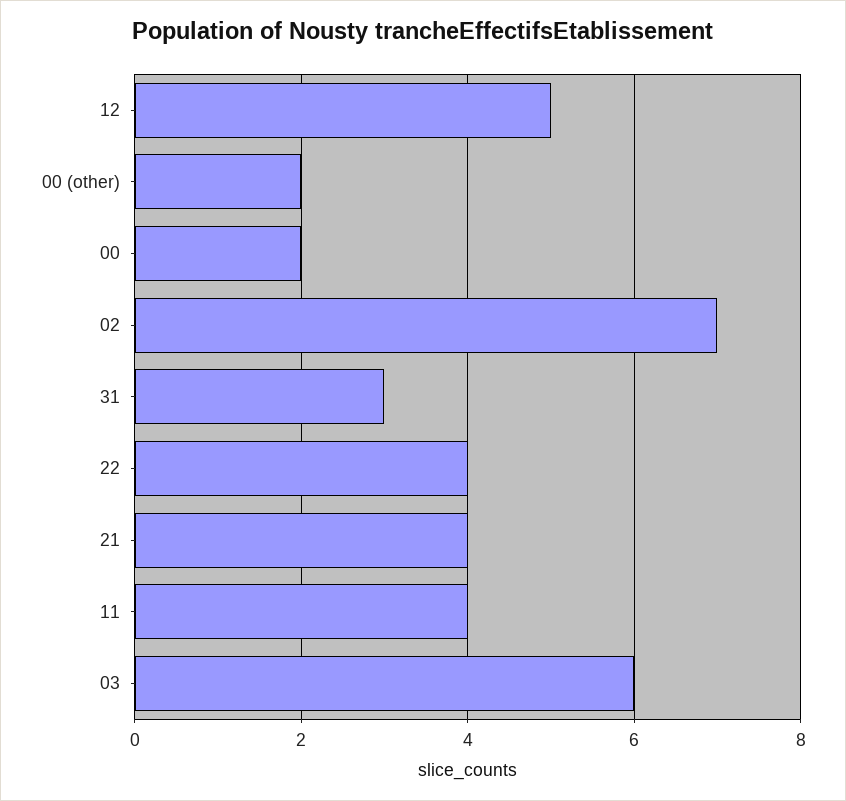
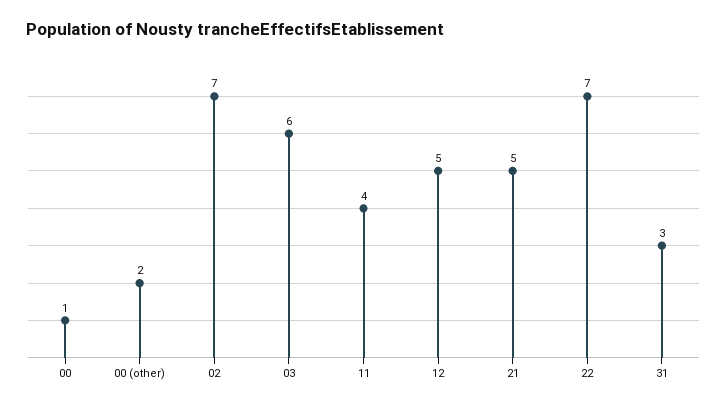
00: 2 -> 1
22: 4 -> 7
21: 4 -> 5

